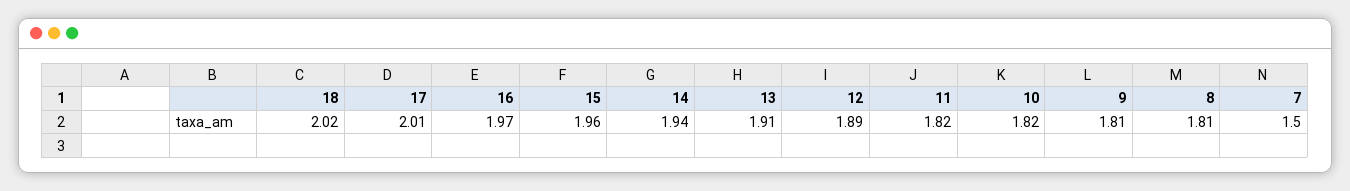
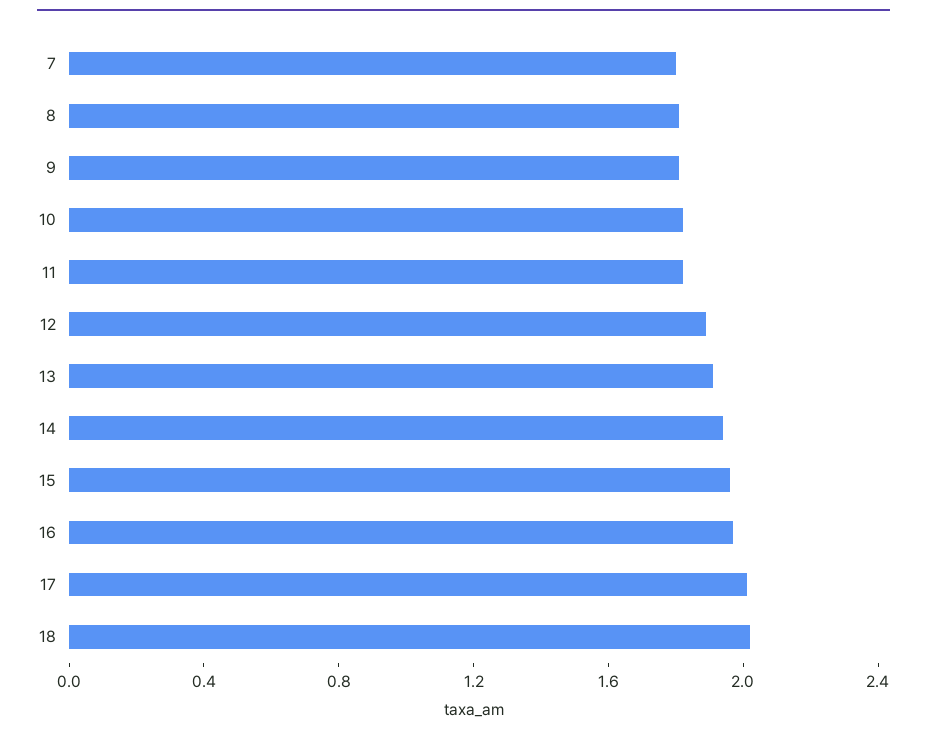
7: 1.5 -> 1.8

